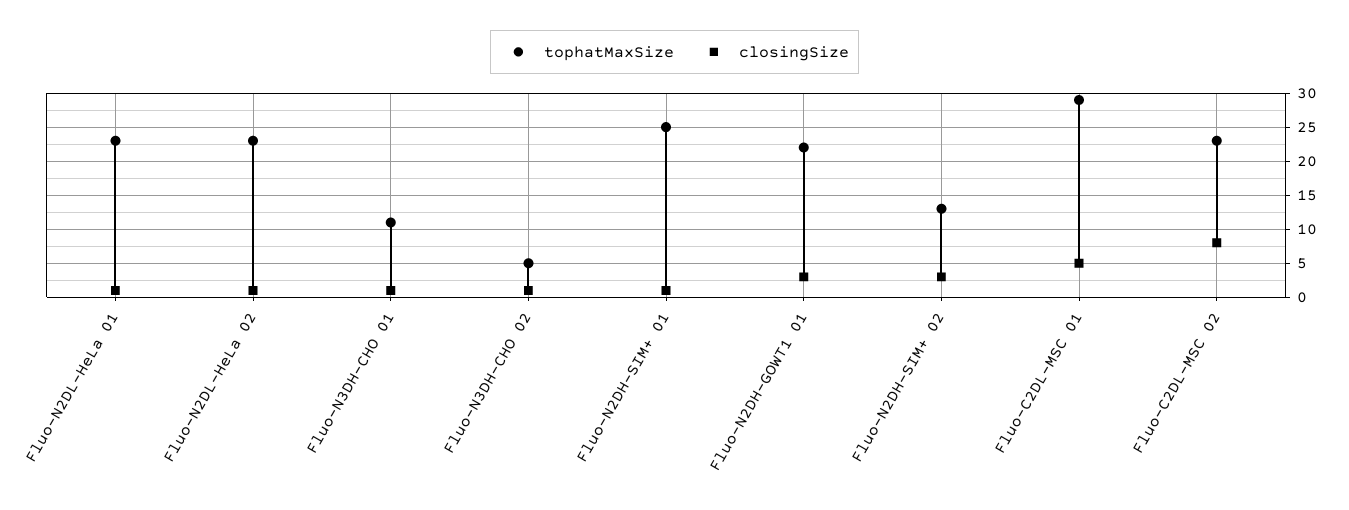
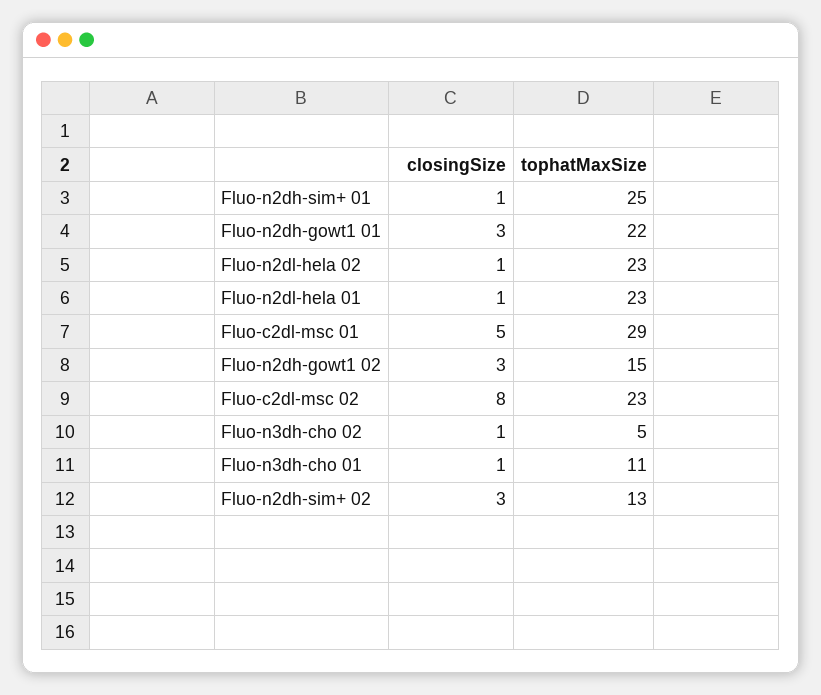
closingSize, Fluo-n2dh-gowt1 02: none -> 3
tophatMaxSize, Fluo-n2dh-gowt1 02: none -> 15

